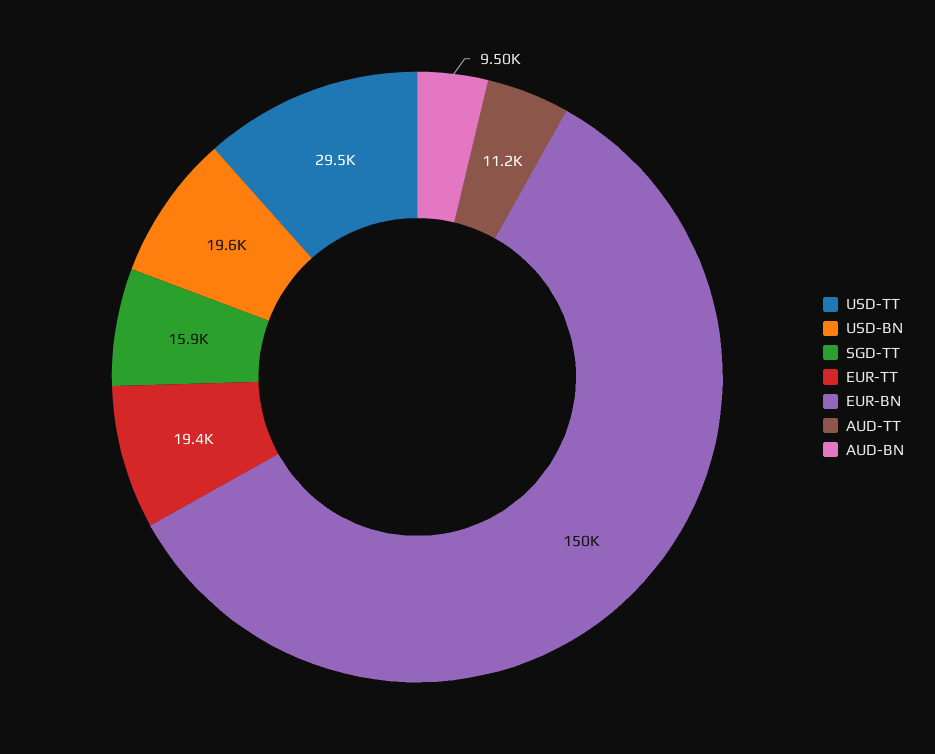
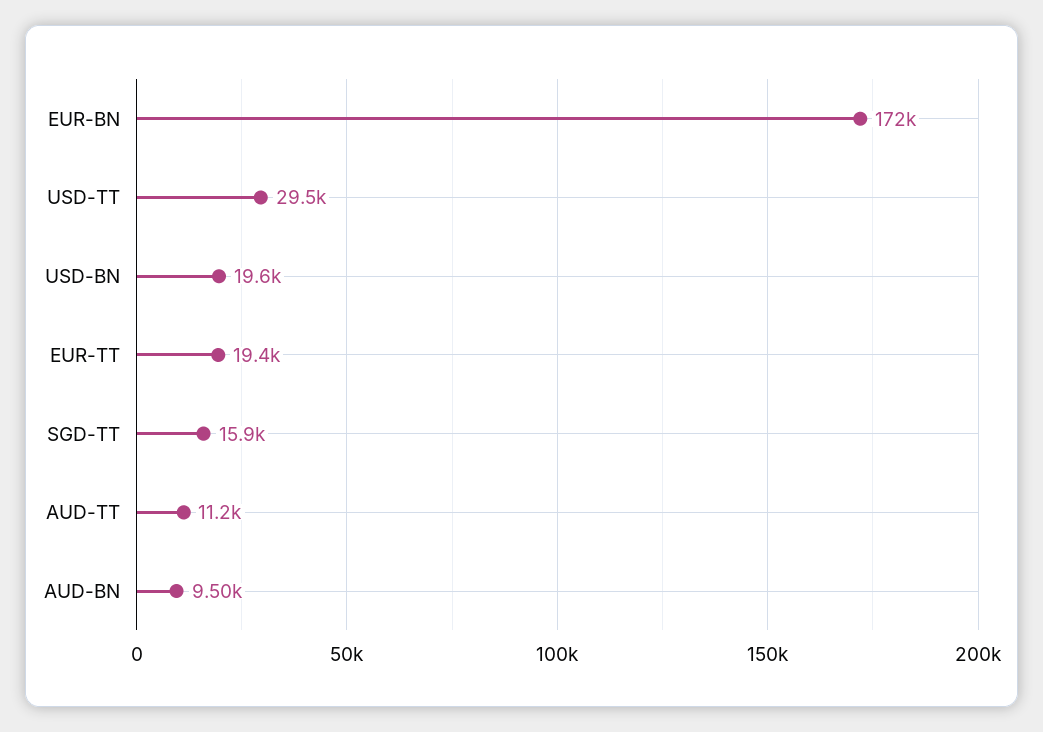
EUR-BN: 150000 -> 172000

